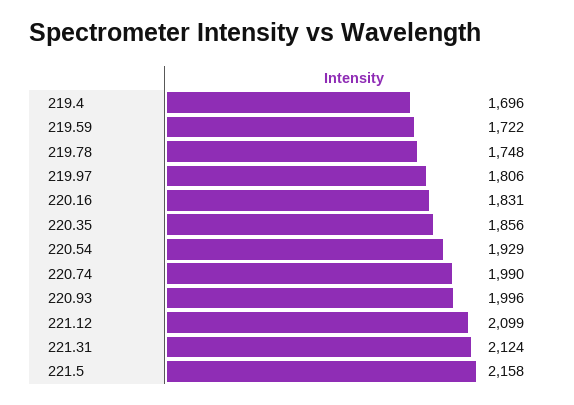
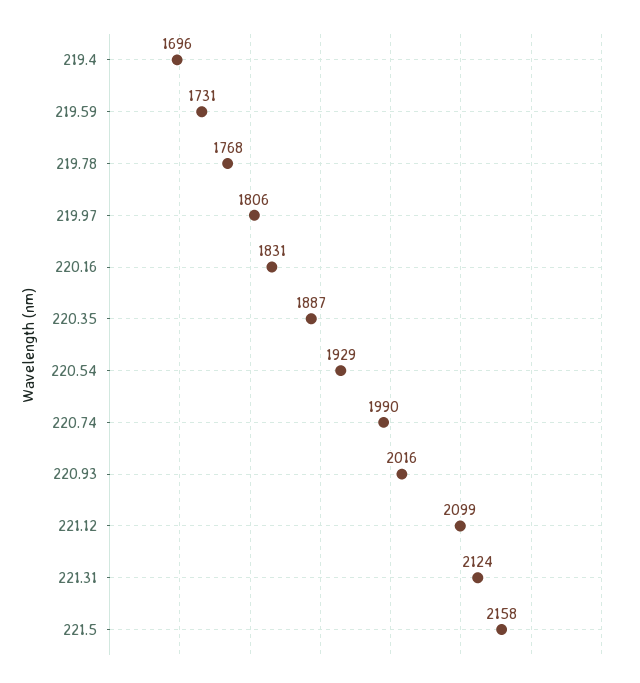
219.59: 1722 -> 1731
219.78: 1748 -> 1768
220.35: 1856 -> 1887
220.93: 1996 -> 2016

